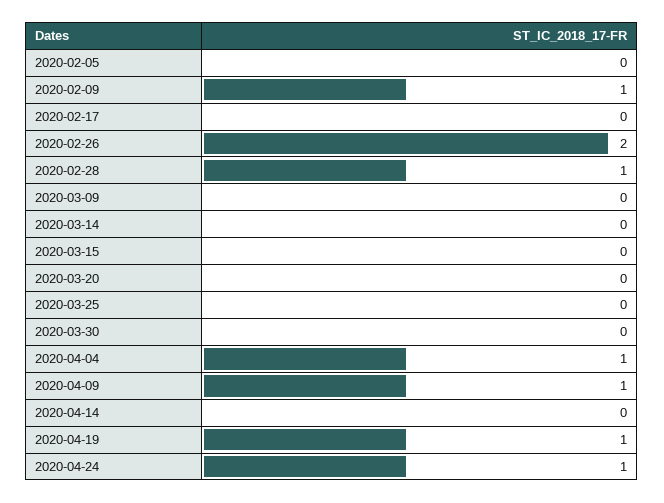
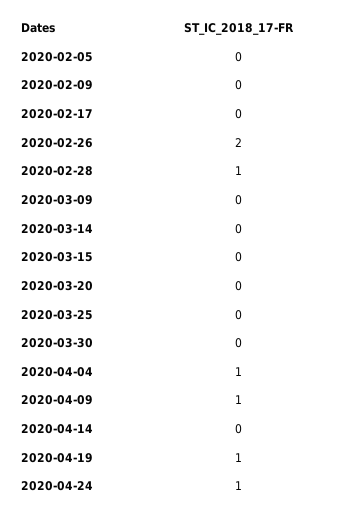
2020-02-09: 1 -> 0

